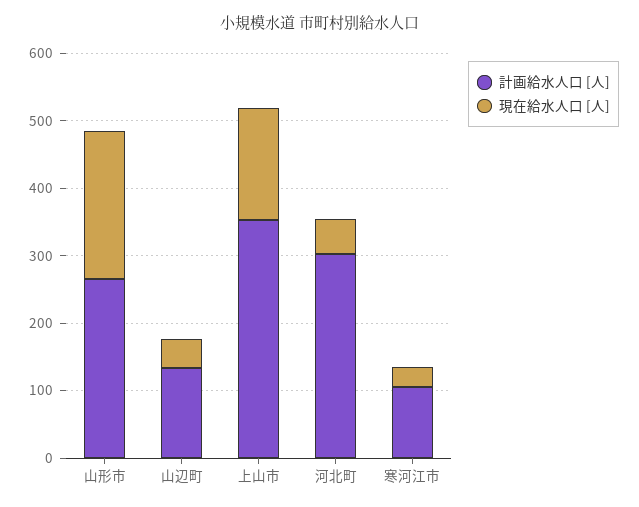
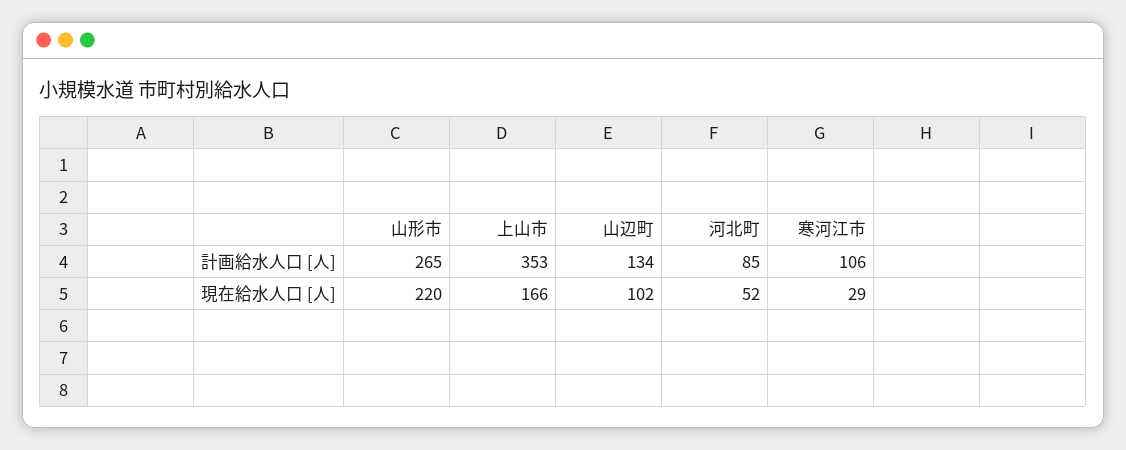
現在給水人口 [人], 山辺町: 40 -> 102
計画給水人口 [人], 河北町: 300 -> 85

